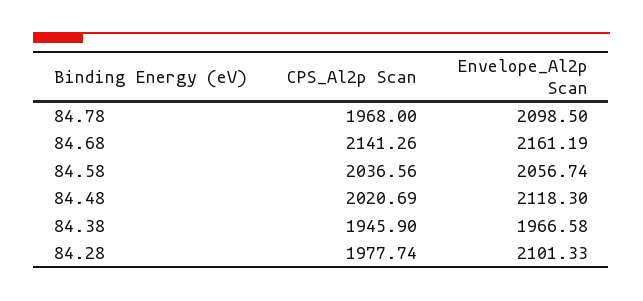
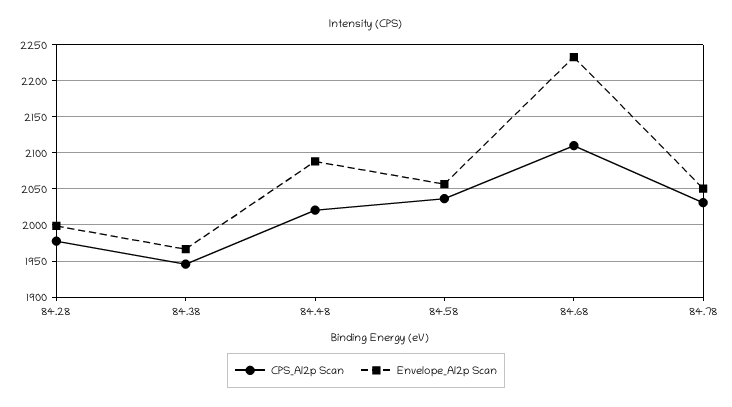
CPS_Al2p Scan, 84.78: 1968 -> 2030
Envelope_Al2p Scan, 84.78: 2098.5 -> 2050
CPS_Al2p Scan, 84.68: 2141.26 -> 2110
Envelope_Al2p Scan, 84.68: 2161.19 -> 2230
Envelope_Al2p Scan, 84.48: 2118.3 -> 2090
Envelope_Al2p Scan, 84.28: 2101.33 -> 2000

